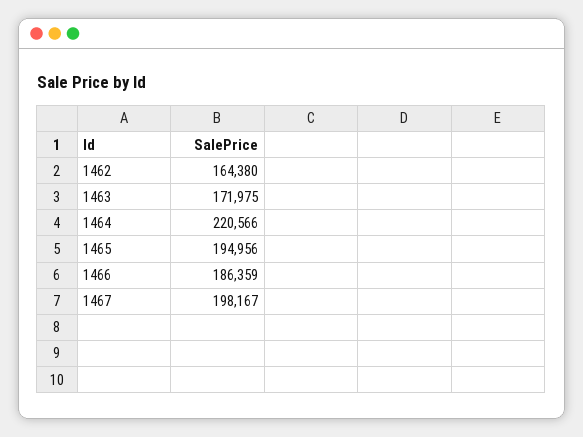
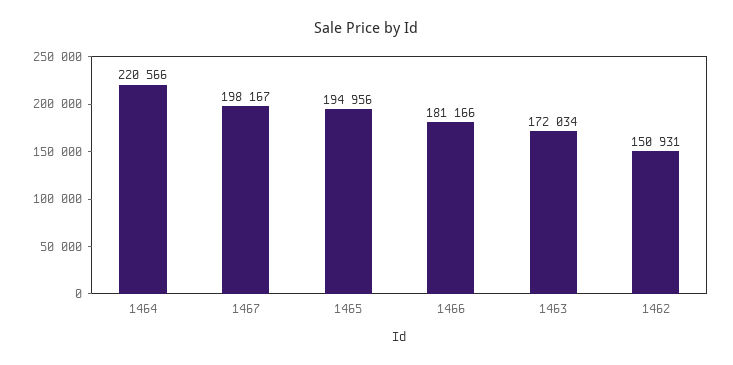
1462: 164380 -> 150931
1463: 171975 -> 172034
1466: 186359 -> 181166

